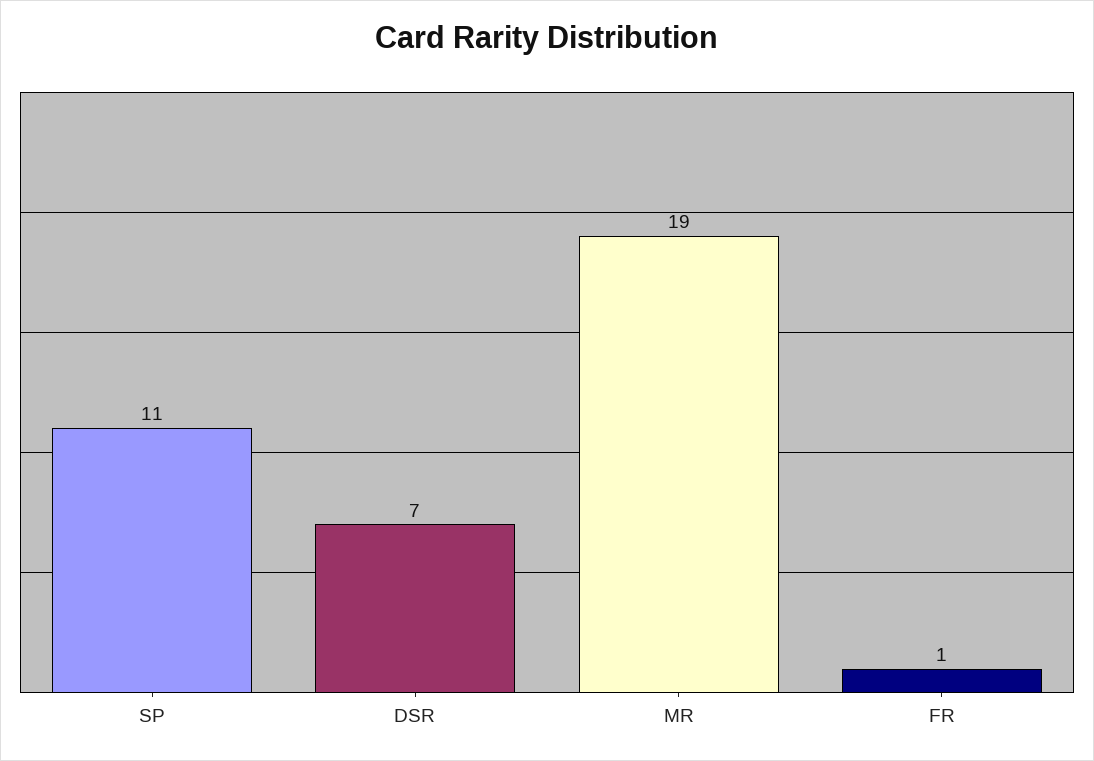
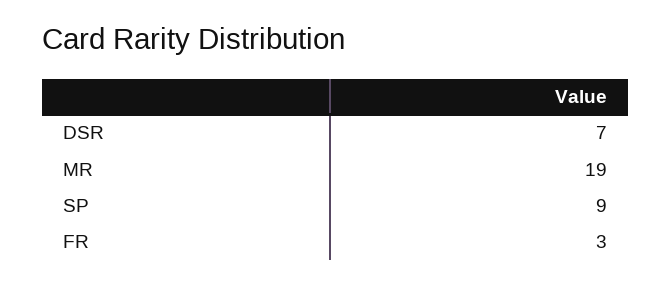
SP: 11 -> 9
FR: 1 -> 3

